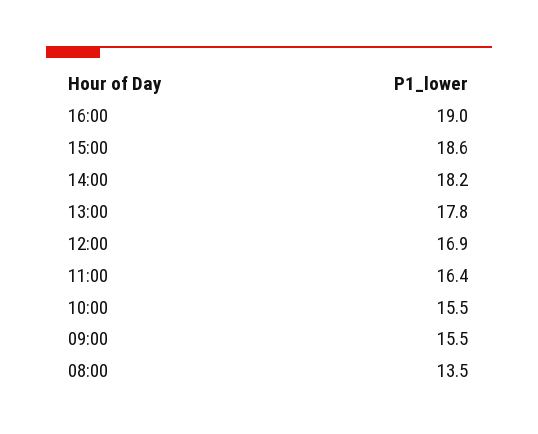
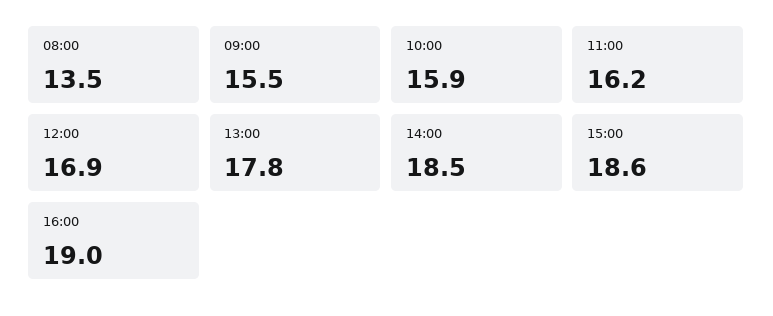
14:00: 18.2 -> 18.5
11:00: 16.4 -> 16.2
10:00: 15.5 -> 15.9

